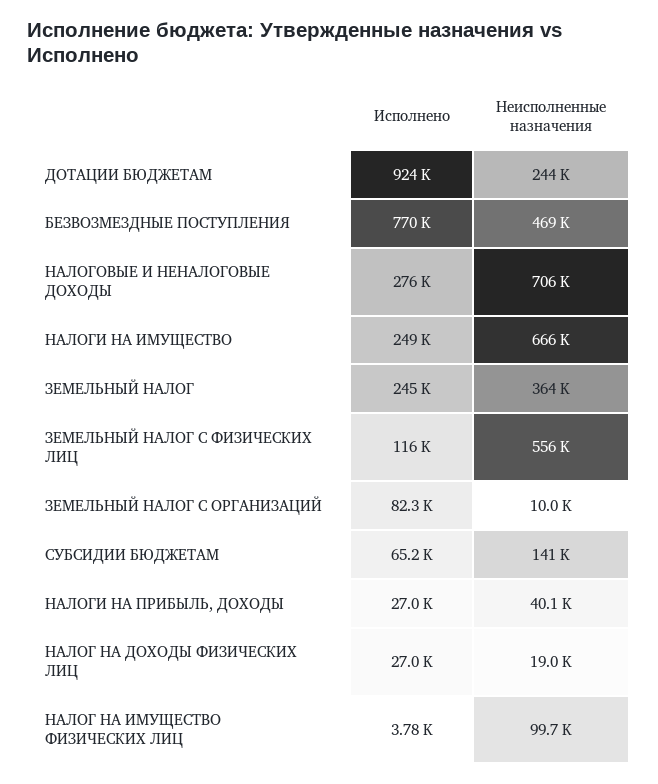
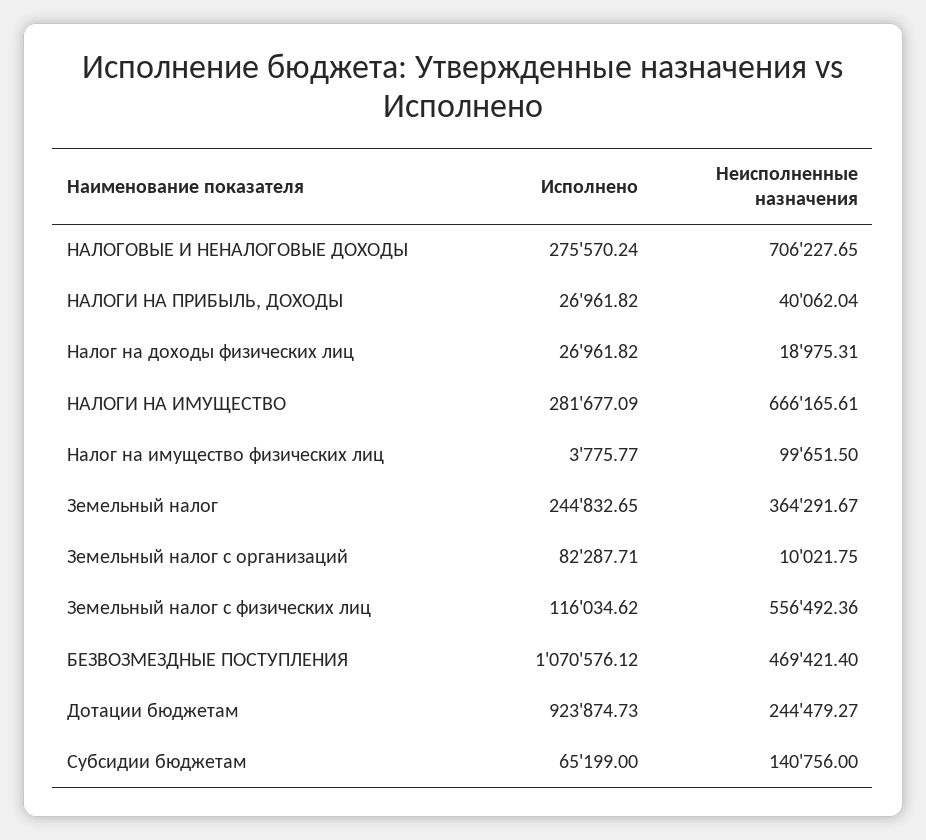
Исполнено, БЕЗВОЗМЕЗДНЫЕ ПОСТУПЛЕНИЯ: 770000 -> 1070576.12
Исполнено, НАЛОГИ НА ИМУЩЕСТВО: 249000 -> 281677.09

